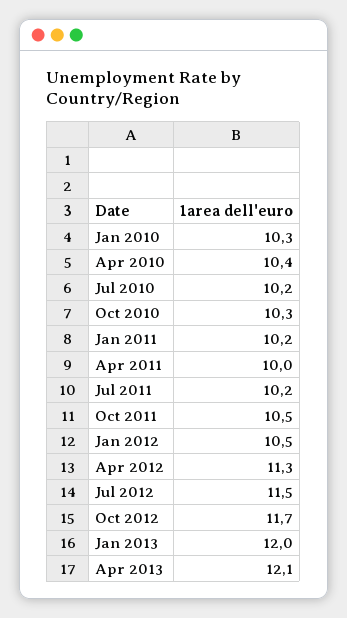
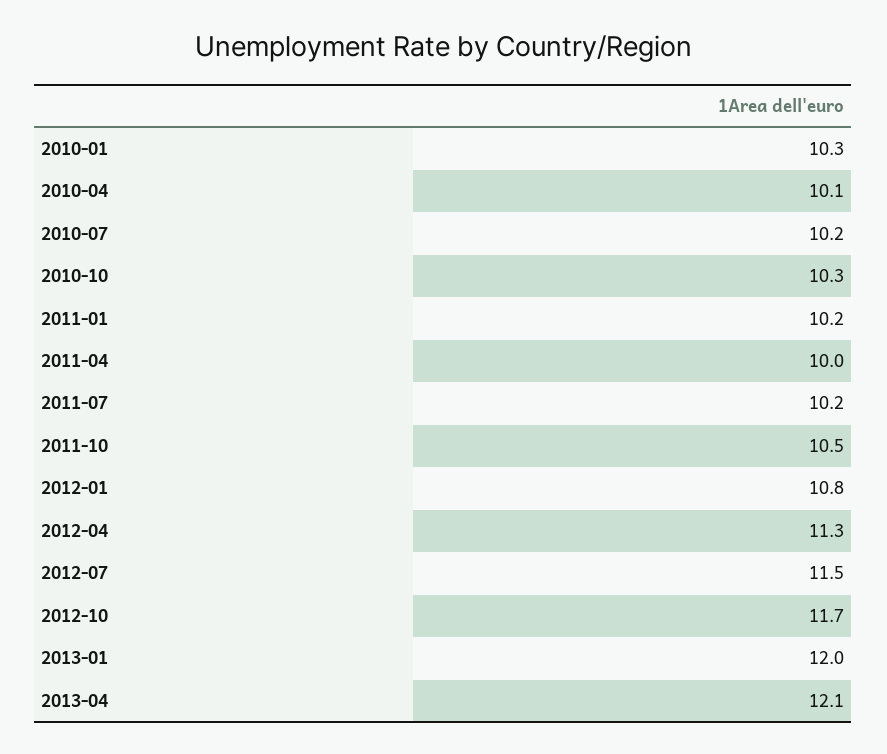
Apr 2010: 10.4 -> 10.1
Jan 2012: 10.5 -> 10.8

